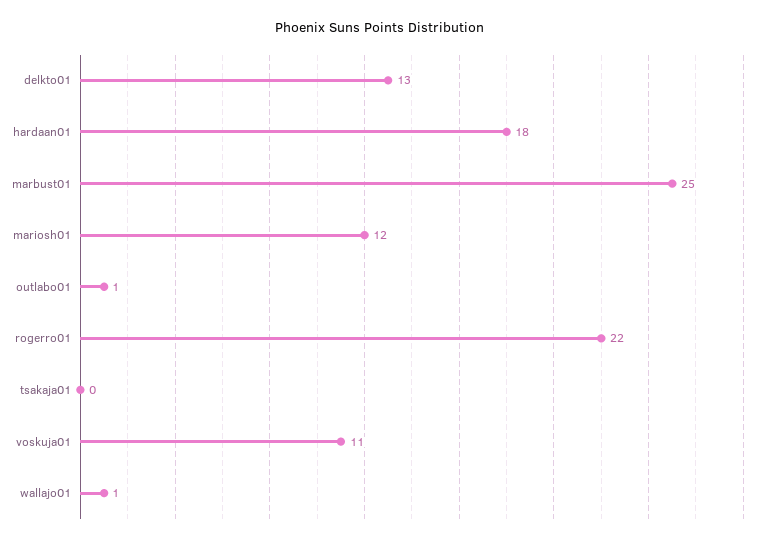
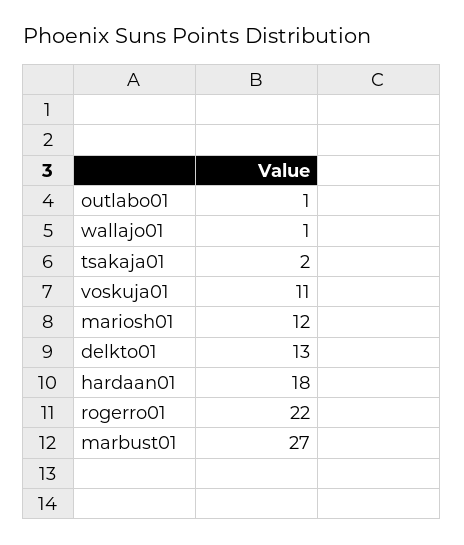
marbust01: 25 -> 27
tsakaja01: 0 -> 2

